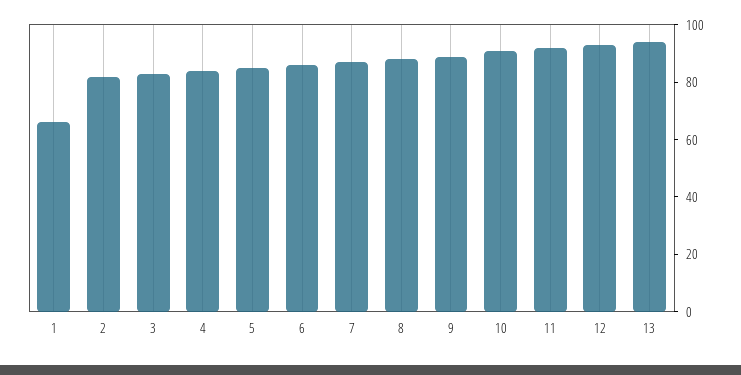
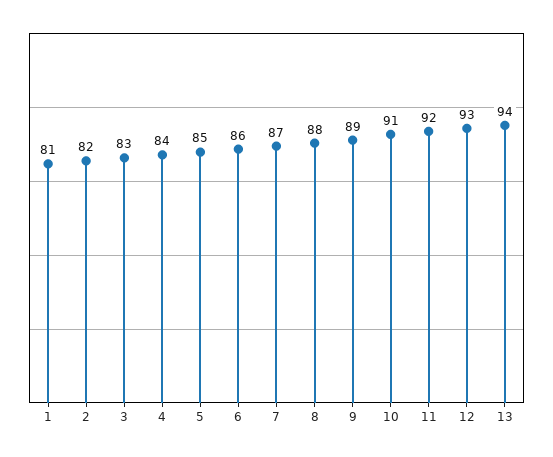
1: 65 -> 81

